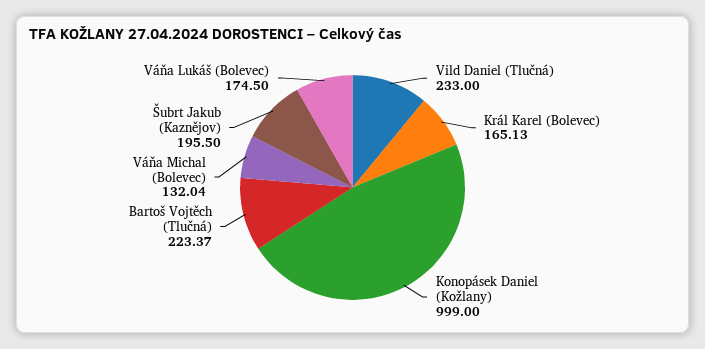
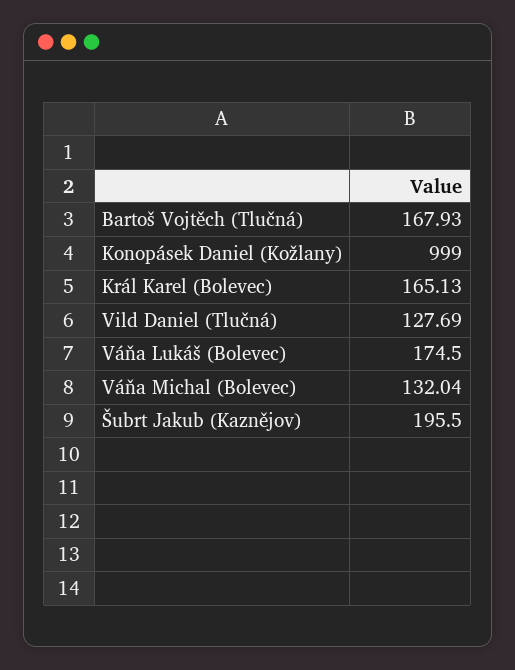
Vild Daniel (Tlučná): 233 -> 127.69
Bartoš Vojtěch (Tlučná): 223.37 -> 167.93

